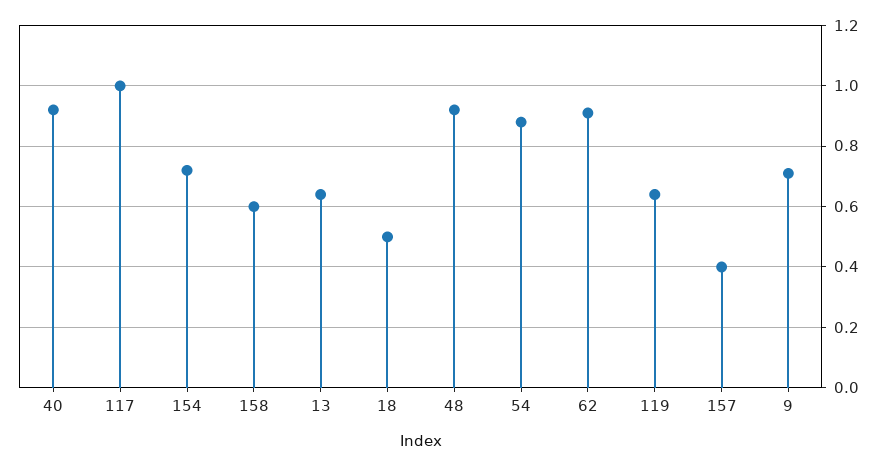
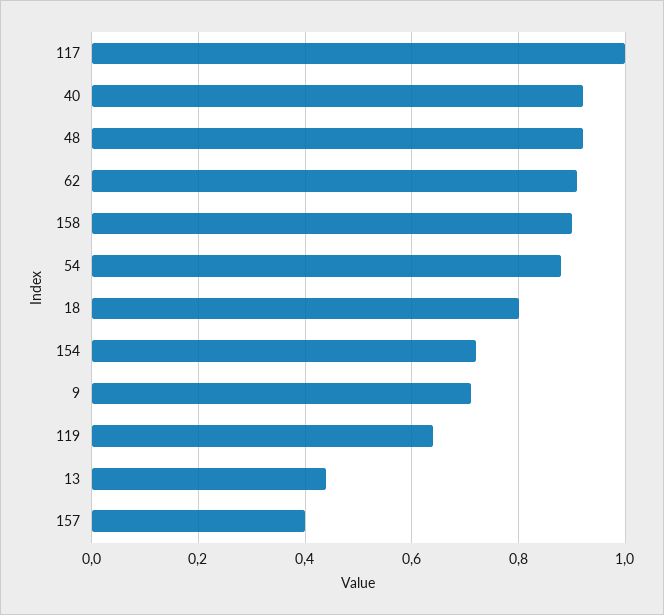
158: 0.6 -> 0.9
13: 0.65 -> 0.45
18: 0.5 -> 0.8

